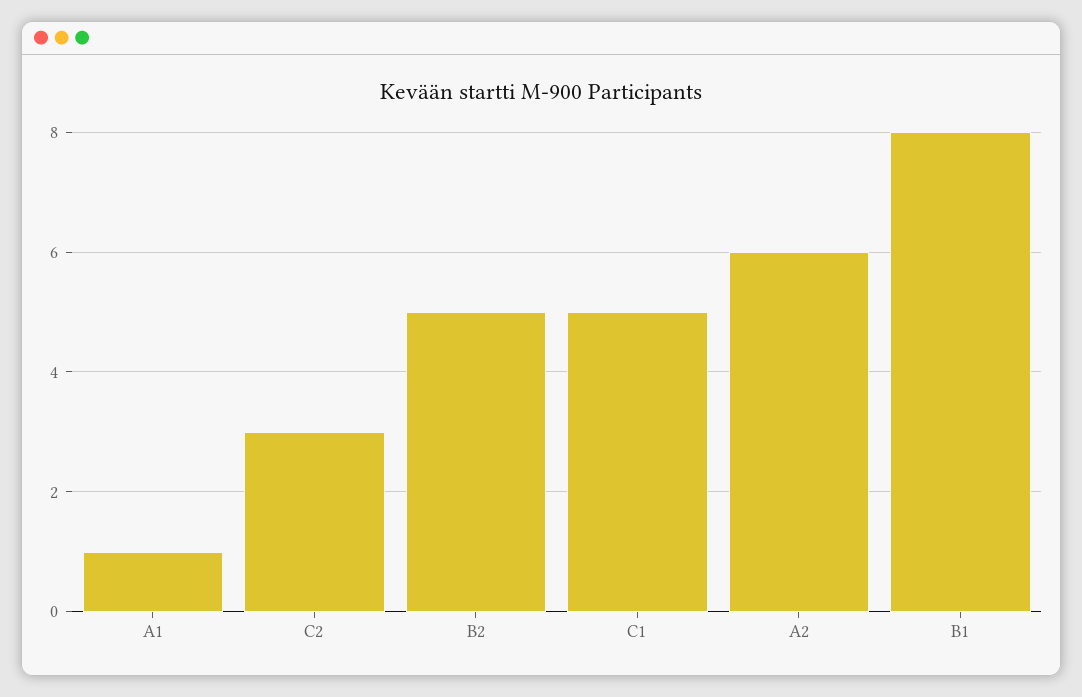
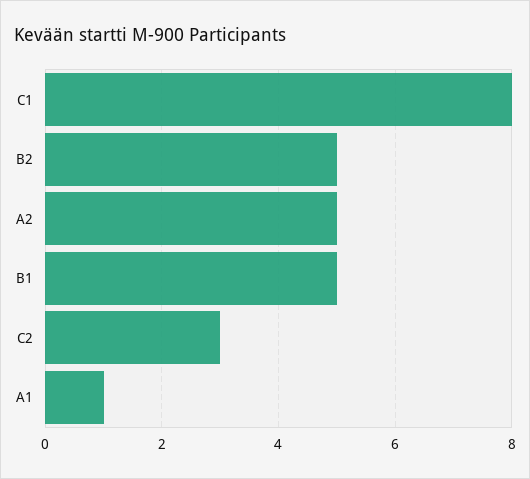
C1: 5 -> 8
A2: 6 -> 5
B1: 8 -> 5

